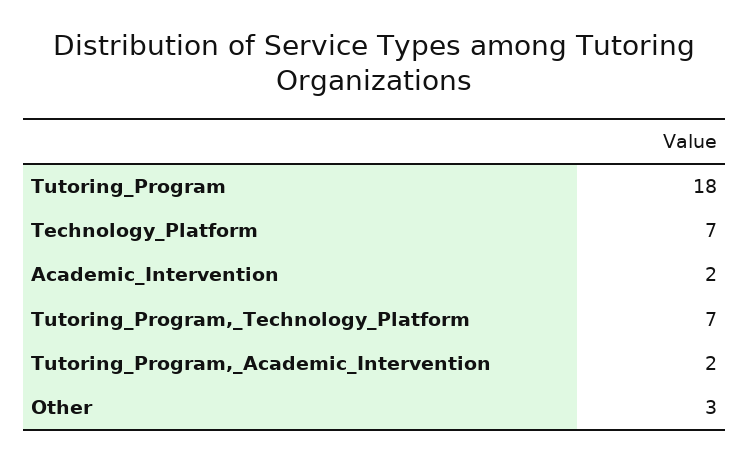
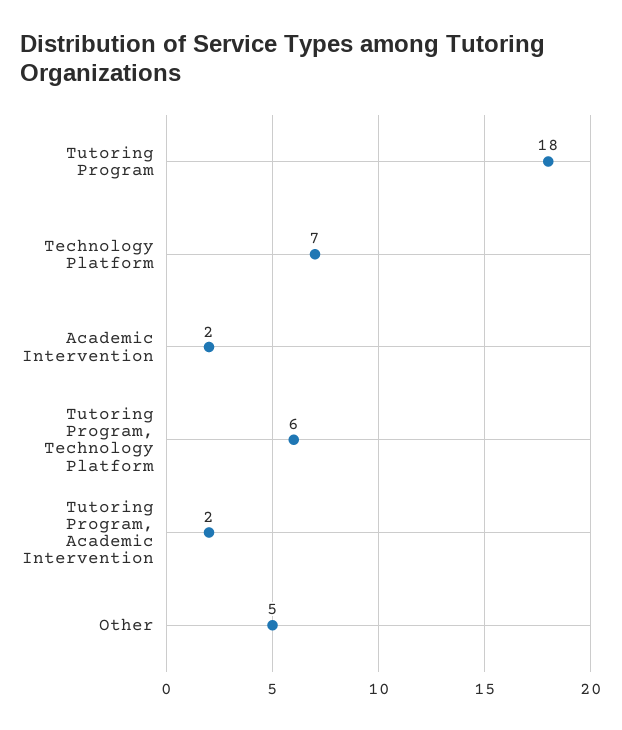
Tutoring_Program,_Technology_Platform: 7 -> 6
Other: 3 -> 5

